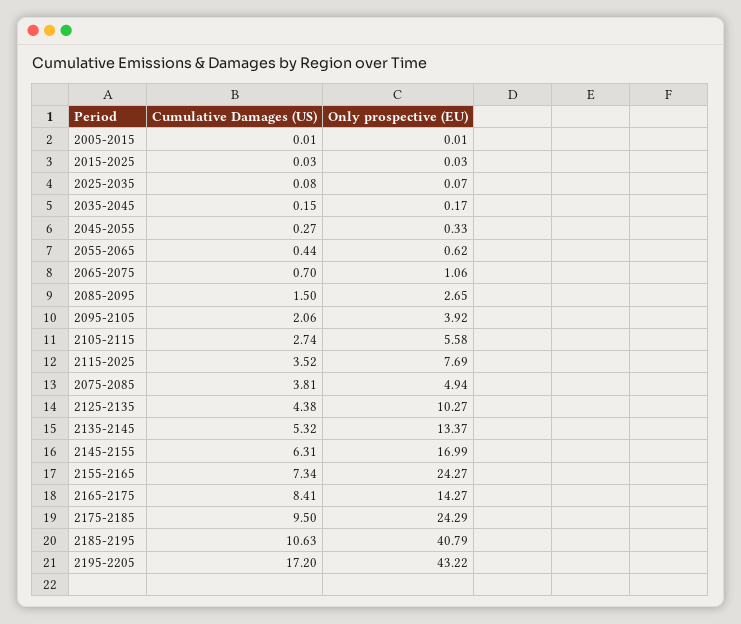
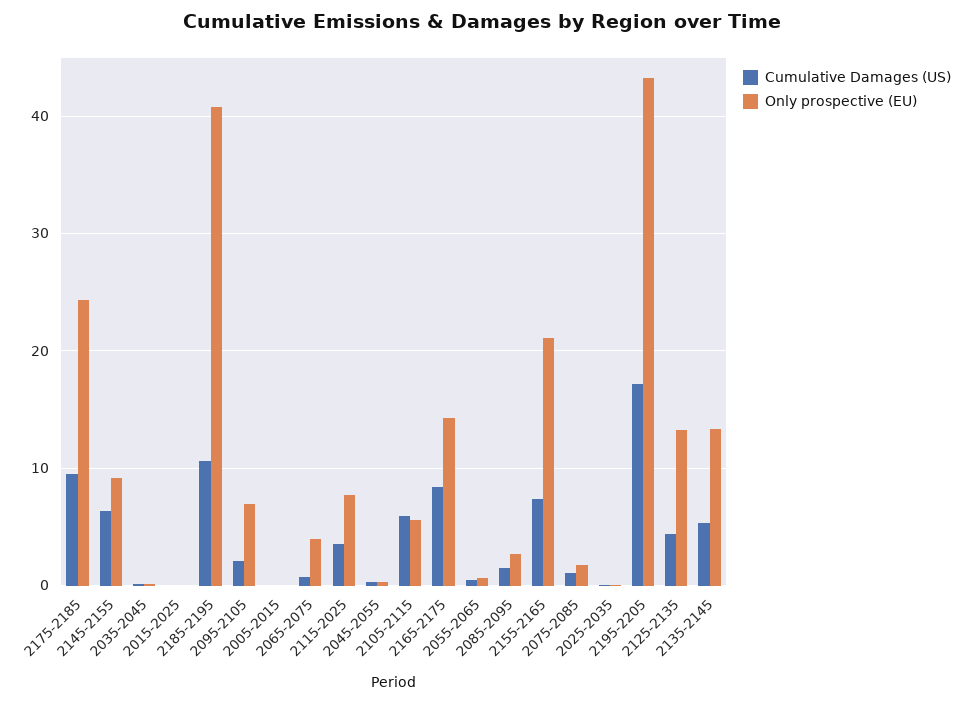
Only prospective (EU), 2065-2075: 1.06 -> 4
Only prospective (EU), 2095-2105: 3.92 -> 7
Cumulative Damages (US), 2105-2115: 2.74 -> 6
Cumulative Damages (US), 2075-2085: 3.81 -> 1
Only prospective (EU), 2075-2085: 4.94 -> 2
Only prospective (EU), 2125-2135: 10.27 -> 13
Only prospective (EU), 2145-2155: 16.99 -> 9
Only prospective (EU), 2155-2165: 24.27 -> 21

